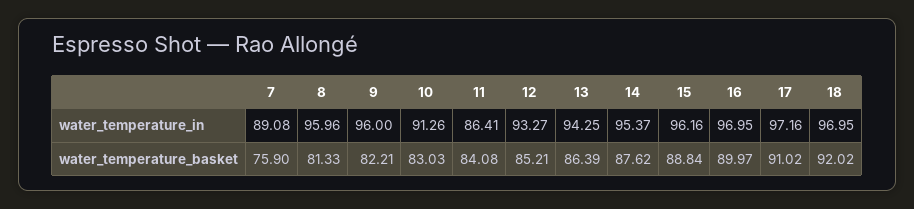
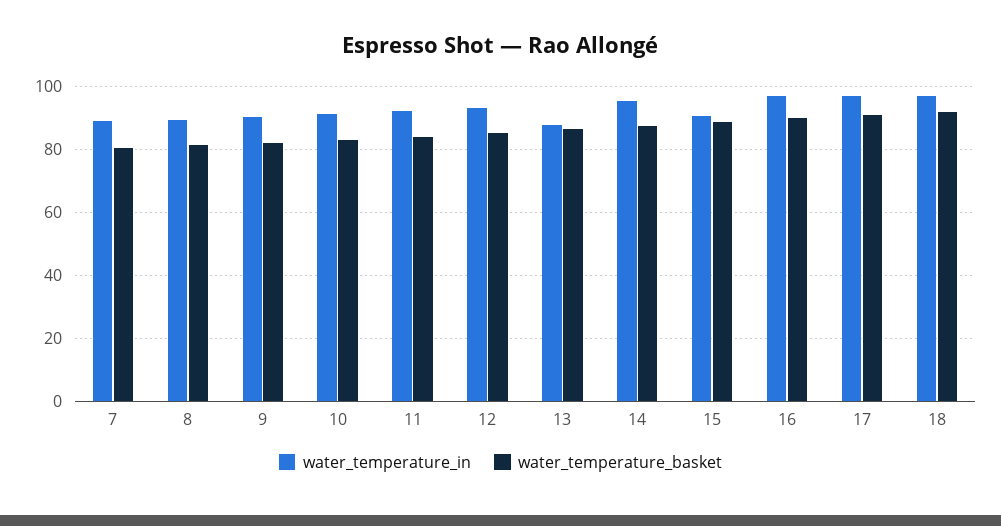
water_temperature_in, 8: 95.96 -> 90
water_temperature_in, 9: 96 -> 90
water_temperature_in, 11: 86.41 -> 92
water_temperature_in, 13: 94.25 -> 88
water_temperature_in, 15: 96.16 -> 90
water_temperature_basket, 7: 75.9 -> 80

